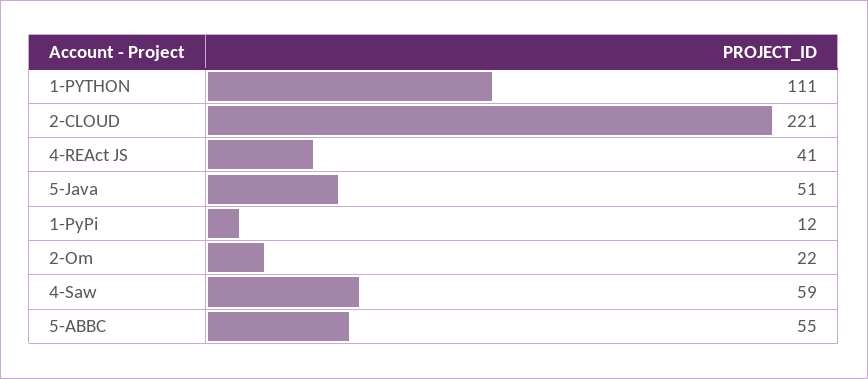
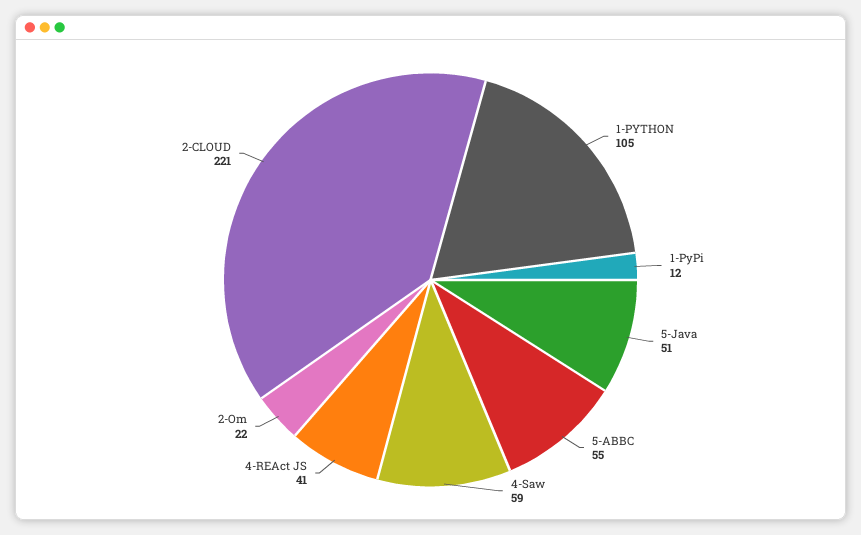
1-PYTHON: 111 -> 105

